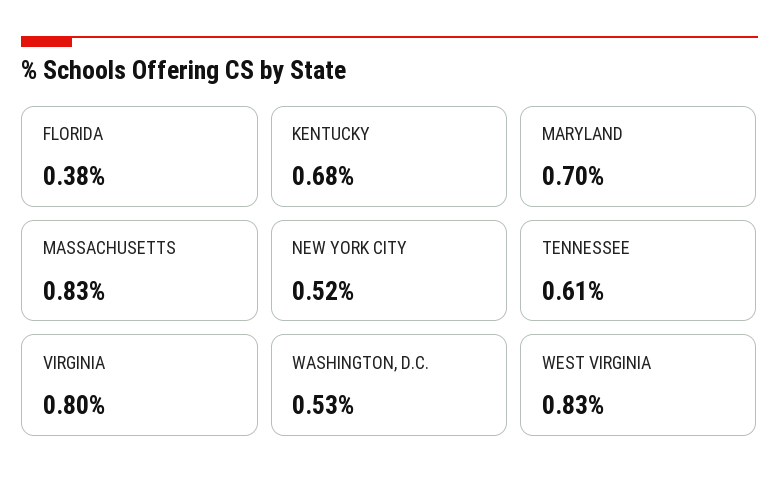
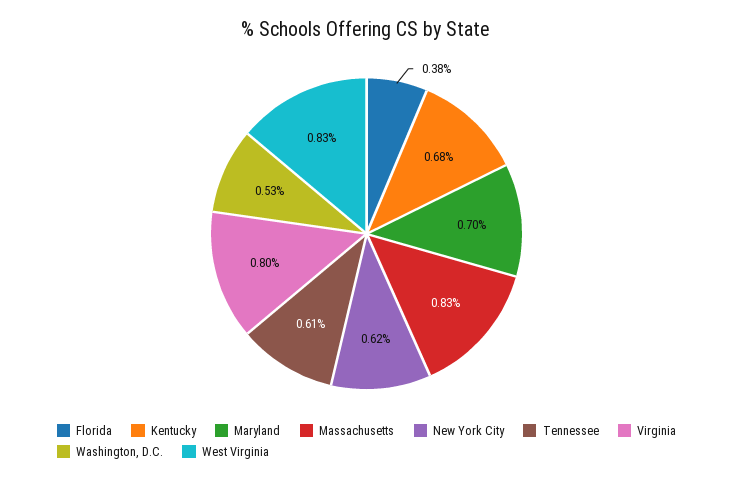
NEW YORK CITY: 0.52 -> 0.62

